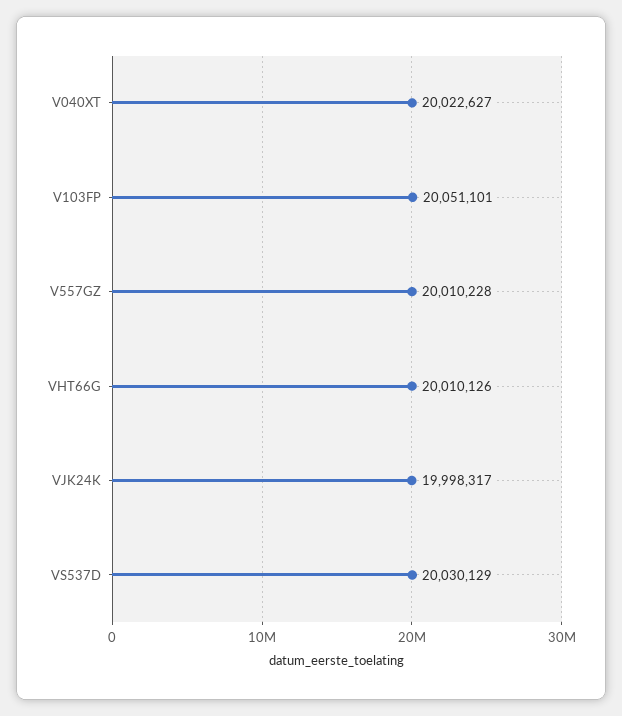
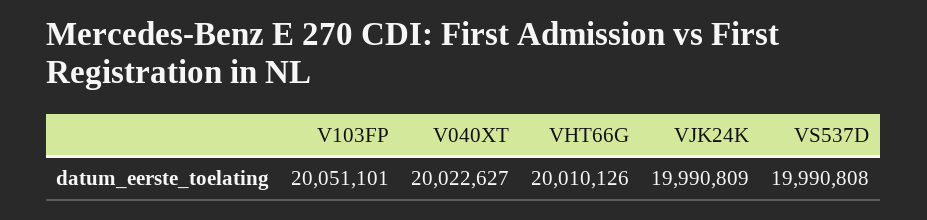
V557GZ: 20010228 -> none
VJK24K: 19998317 -> 19990809
VS537D: 20030129 -> 19990808

